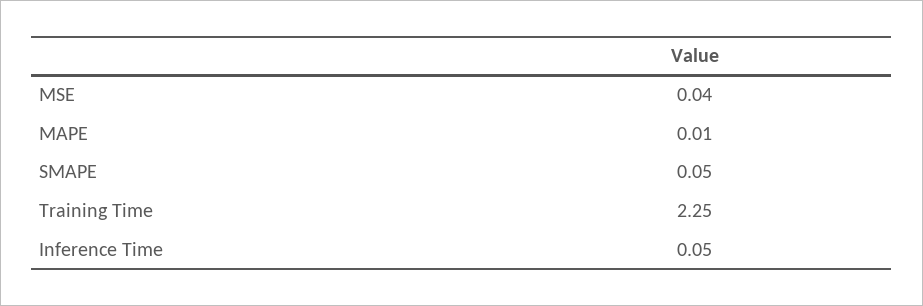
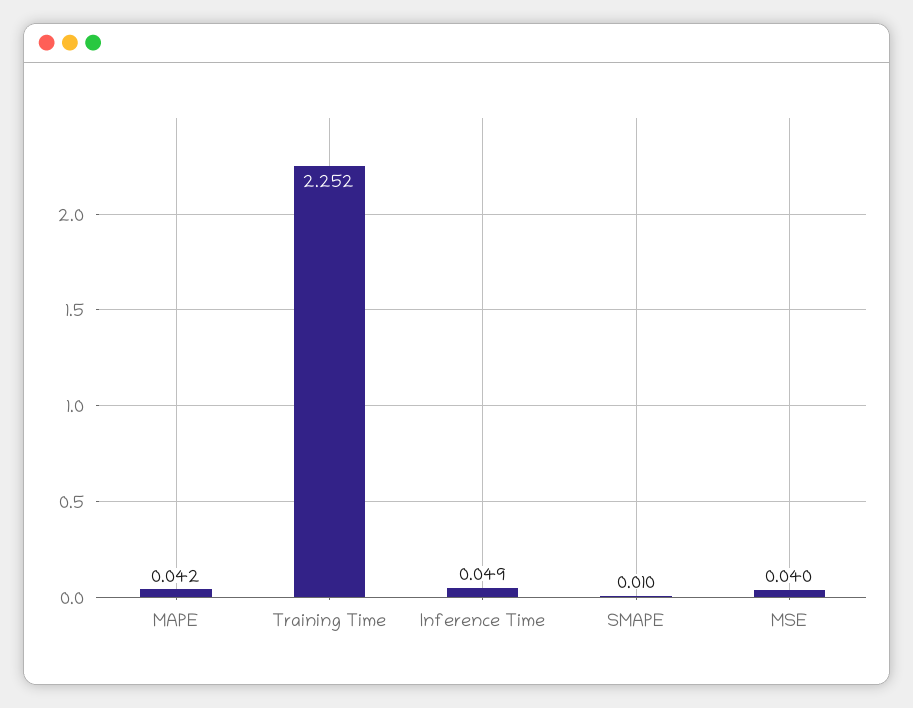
MAPE: 0.01 -> 0.042
SMAPE: 0.05 -> 0.01

